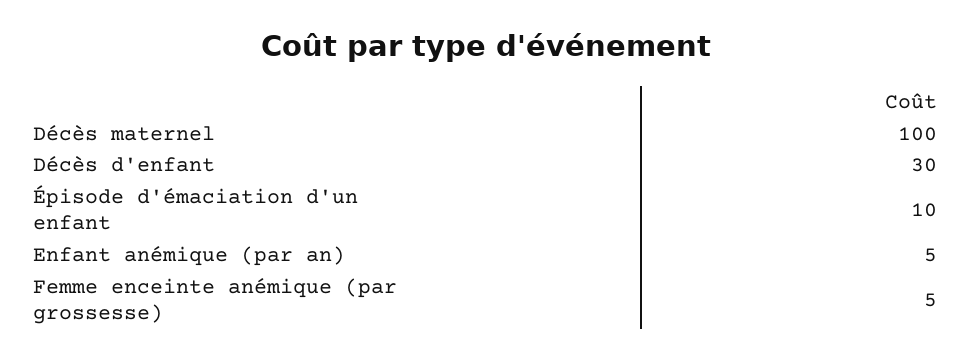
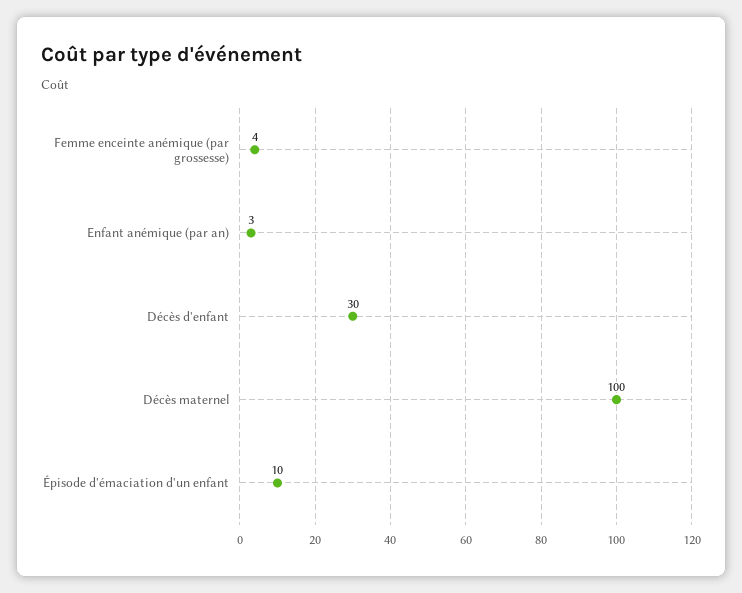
Enfant anémique (par an): 5 -> 3
Femme enceinte anémique (par grossesse): 5 -> 4

